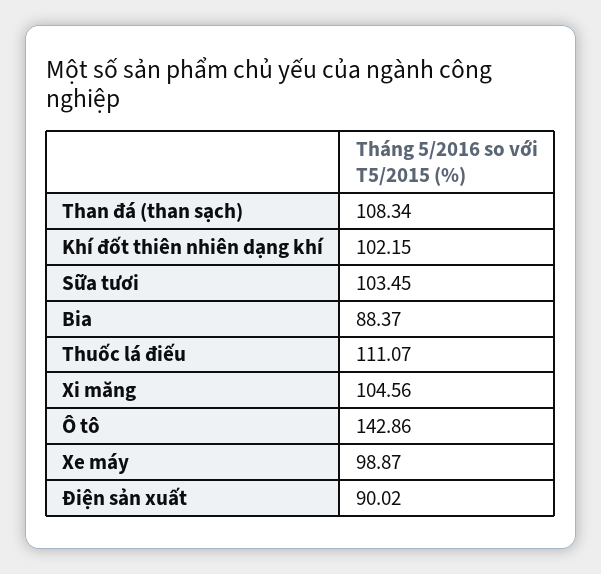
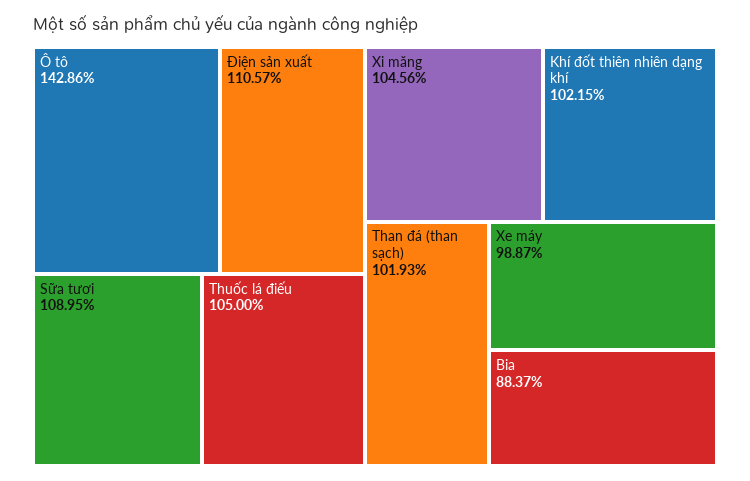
Than đá (than sạch): 108.34 -> 101.93
Sữa tươi: 103.45 -> 108.95
Thuốc lá điếu: 111.07 -> 105
Điện sản xuất: 90.02 -> 110.57

